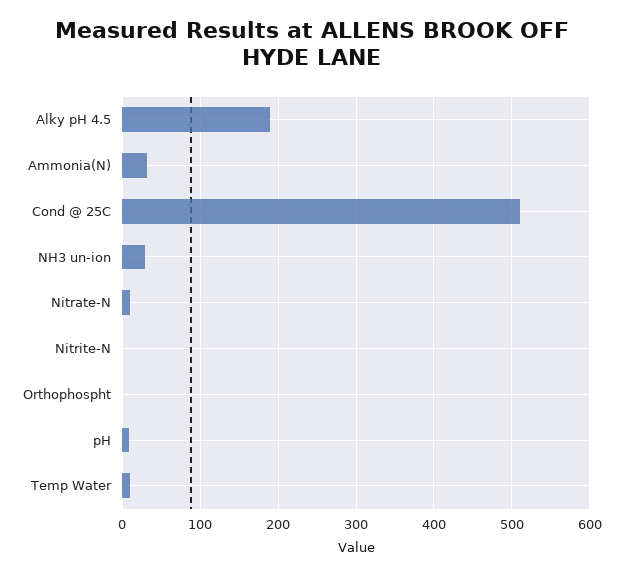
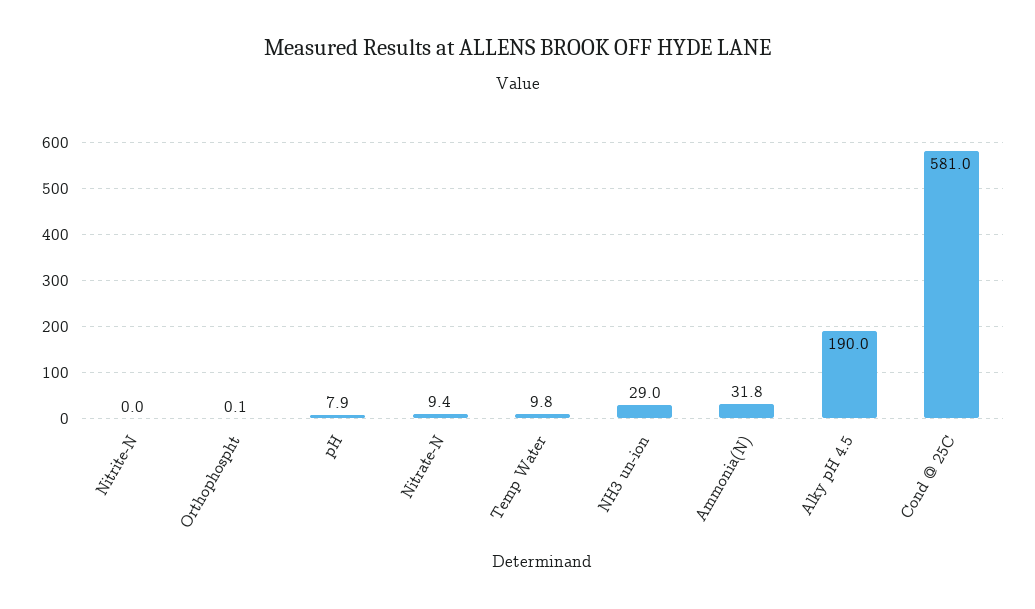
Cond @ 25C: 510 -> 581

